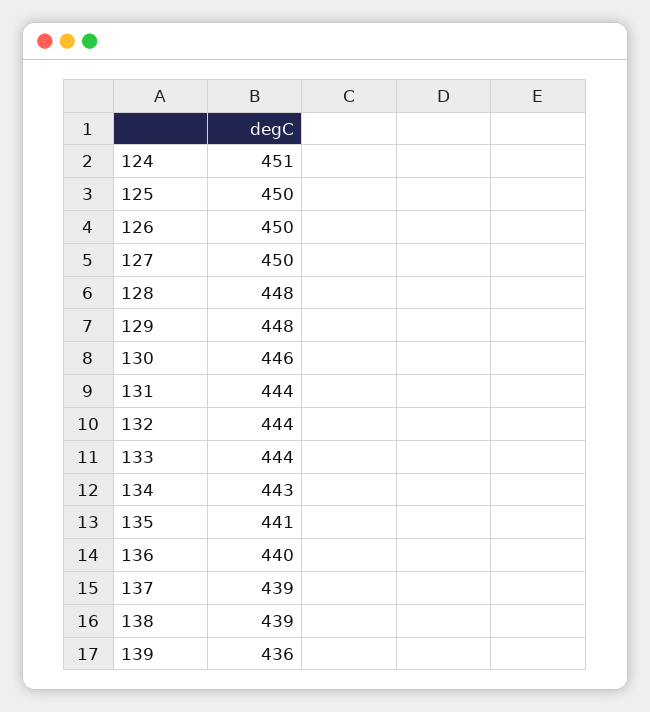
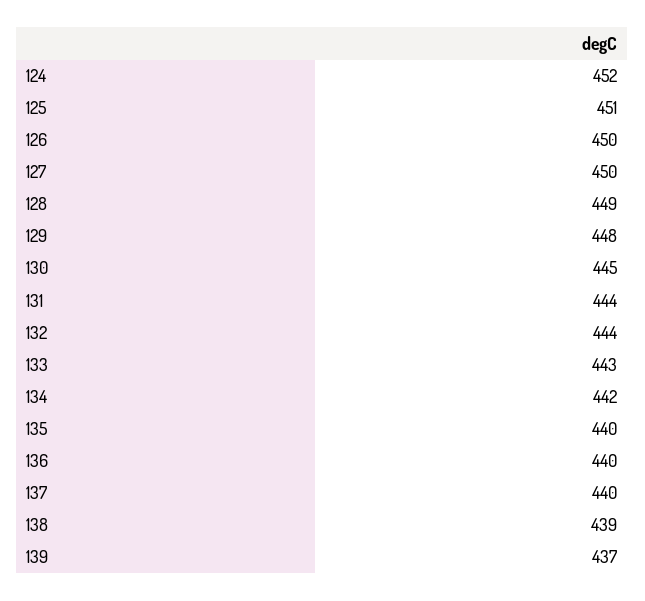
124: 451 -> 452
125: 450 -> 451
128: 448 -> 449
130: 446 -> 445
133: 444 -> 443
134: 443 -> 442
135: 441 -> 440
137: 439 -> 440
139: 436 -> 437

